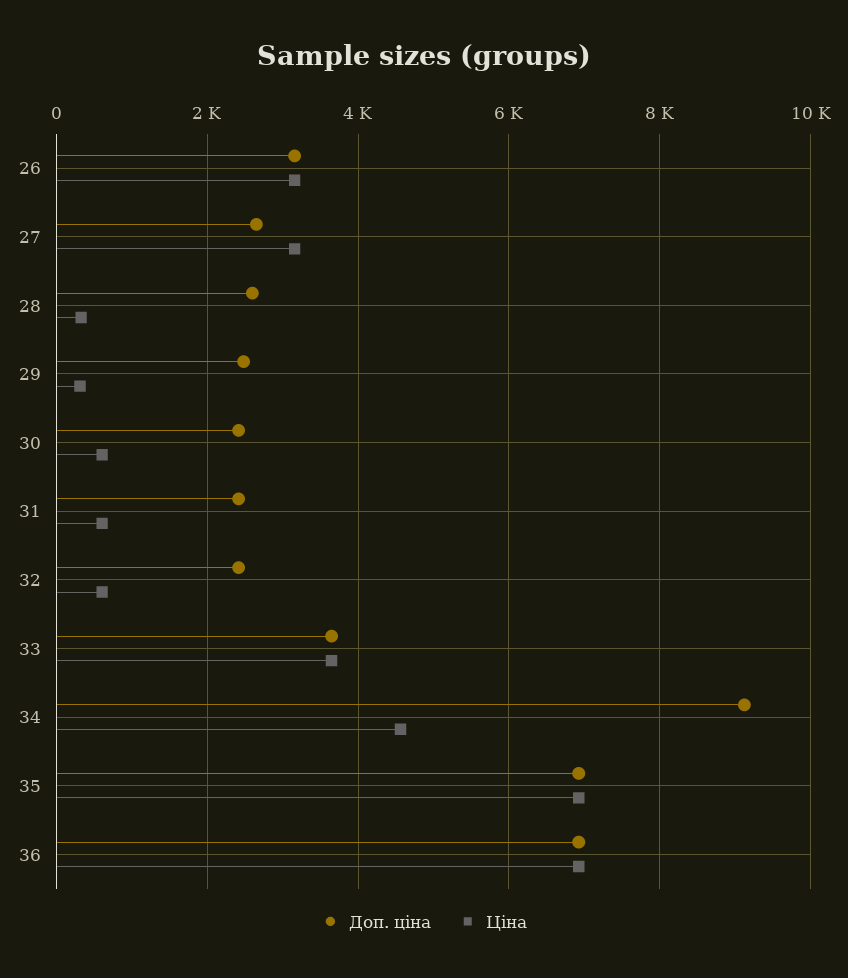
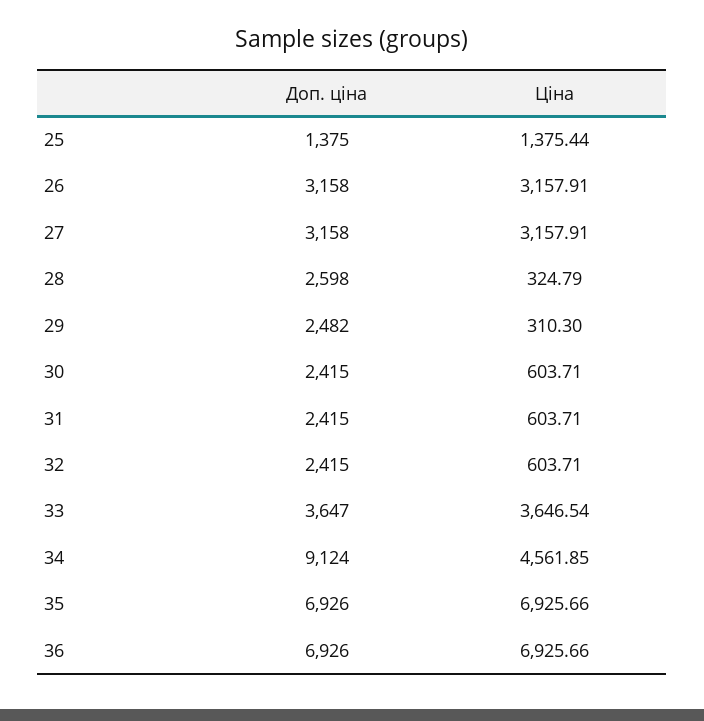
Доп. ціна, 27: 2600 -> 3158
Доп. ціна, 25: none -> 1375
Ціна, 25: none -> 1375.44

